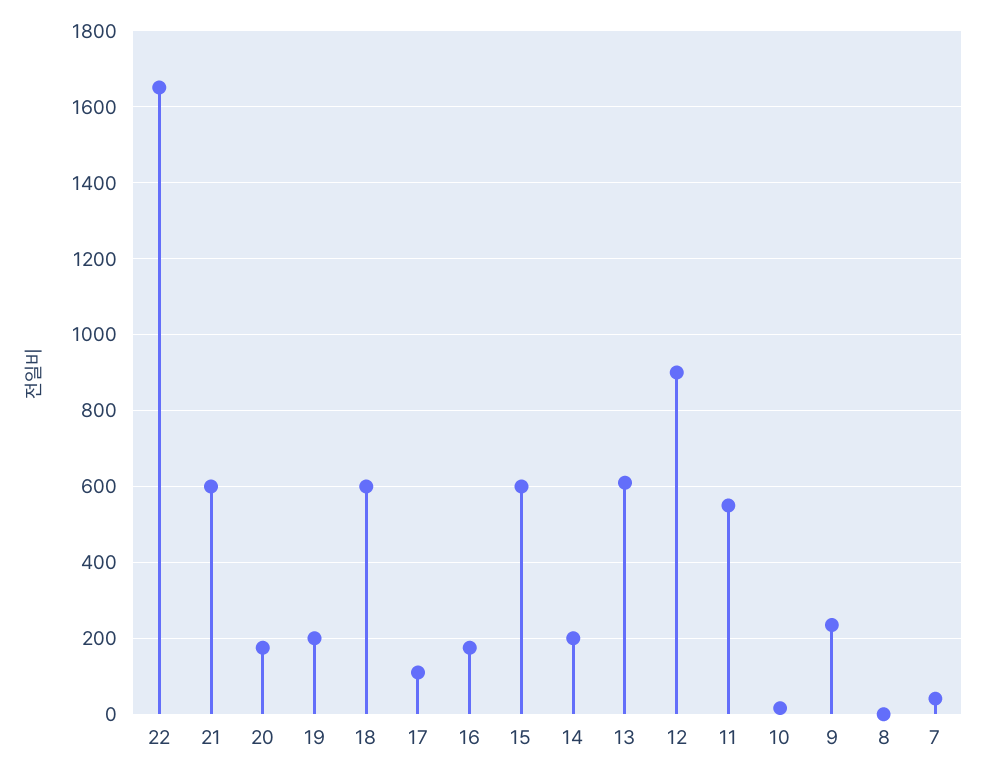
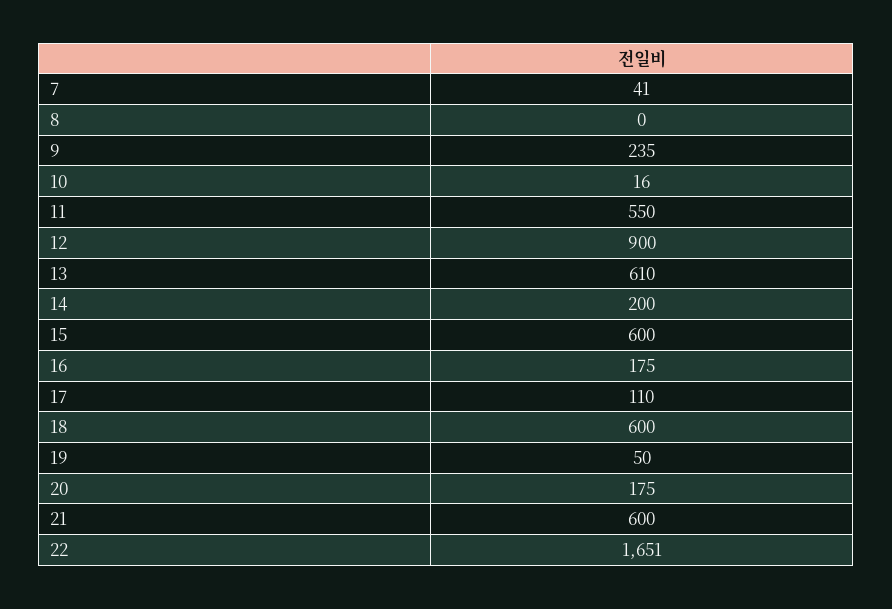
19: 200 -> 50

